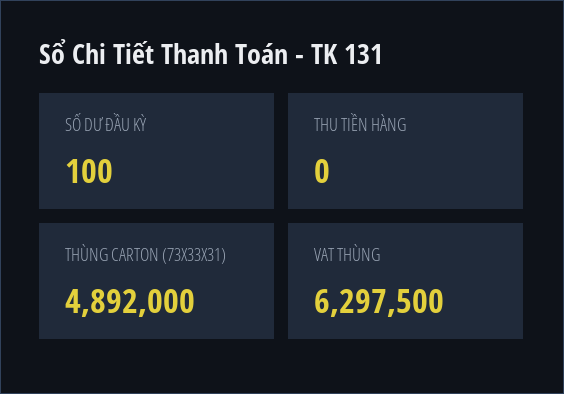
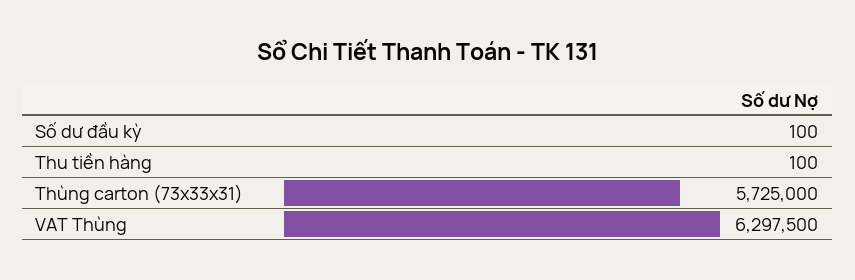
THU TIỀN HÀNG: 0 -> 100
THÙNG CARTON (73X33X31): 4892000 -> 5725000

